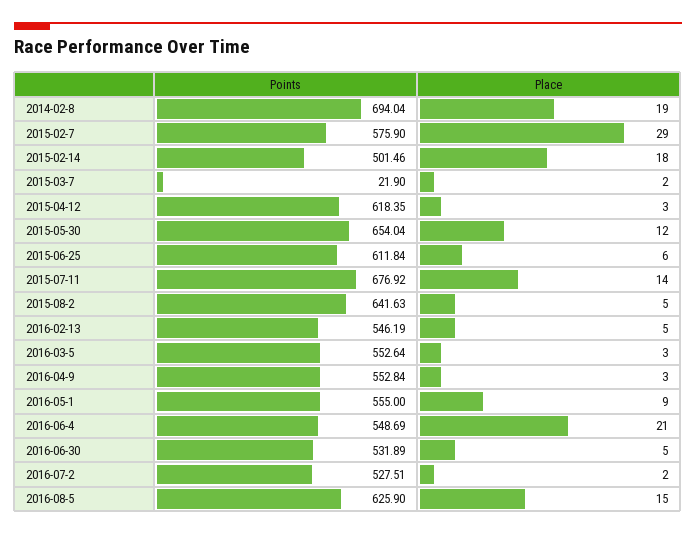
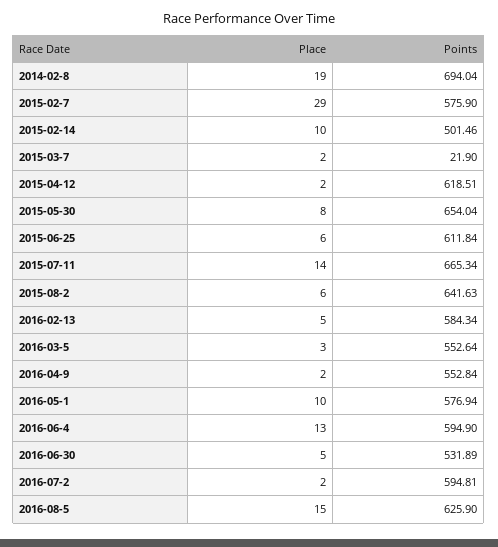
Place, 2015-02-14: 18 -> 10
Points, 2015-04-12: 618.35 -> 618.51
Place, 2015-04-12: 3 -> 2
Place, 2015-05-30: 12 -> 8
Points, 2015-07-11: 676.92 -> 665.34
Place, 2015-08-2: 5 -> 6
Points, 2016-02-13: 546.19 -> 584.34
Place, 2016-04-9: 3 -> 2
Points, 2016-05-1: 555 -> 576.94
Place, 2016-05-1: 9 -> 10
Points, 2016-06-4: 548.69 -> 594.9
Place, 2016-06-4: 21 -> 13
Points, 2016-07-2: 527.51 -> 594.81

